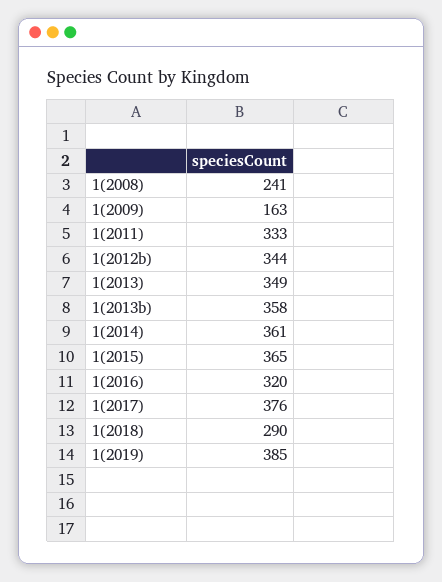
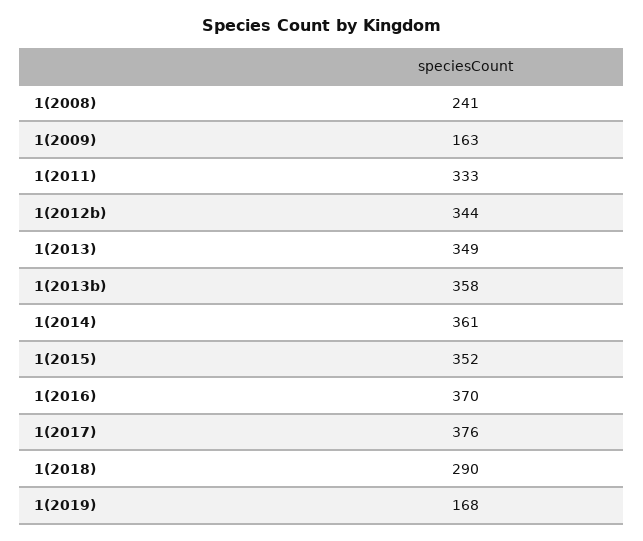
1(2015): 365 -> 352
1(2016): 320 -> 370
1(2019): 385 -> 168

